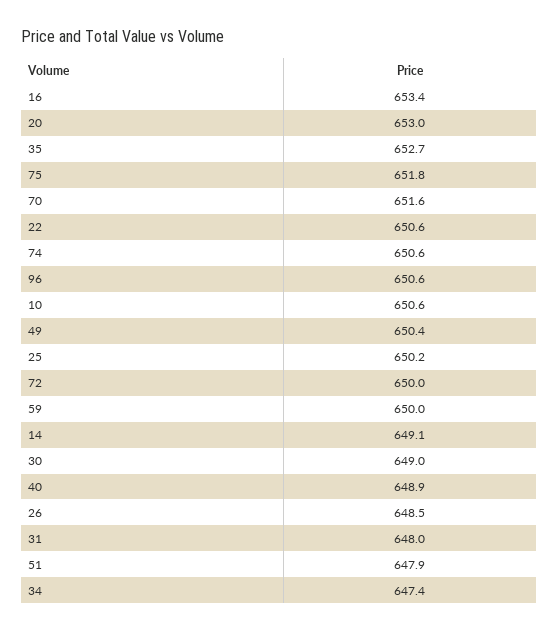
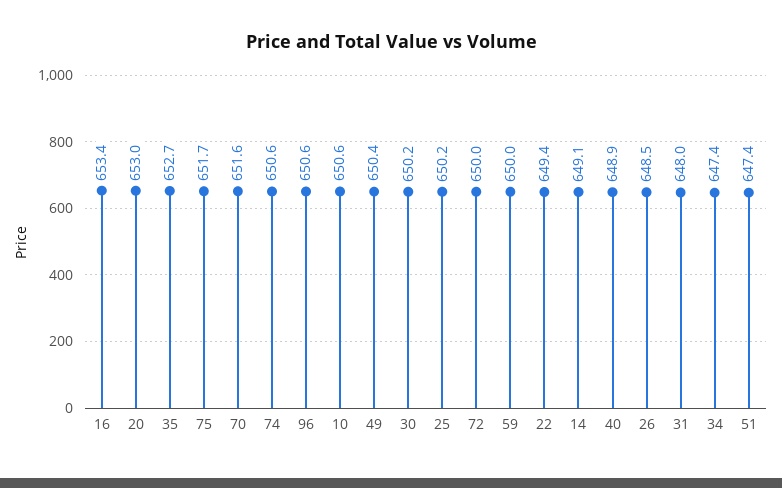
75: 651.8 -> 651.7
22: 650.6 -> 649.4
30: 649 -> 650.2
51: 647.9 -> 647.4

